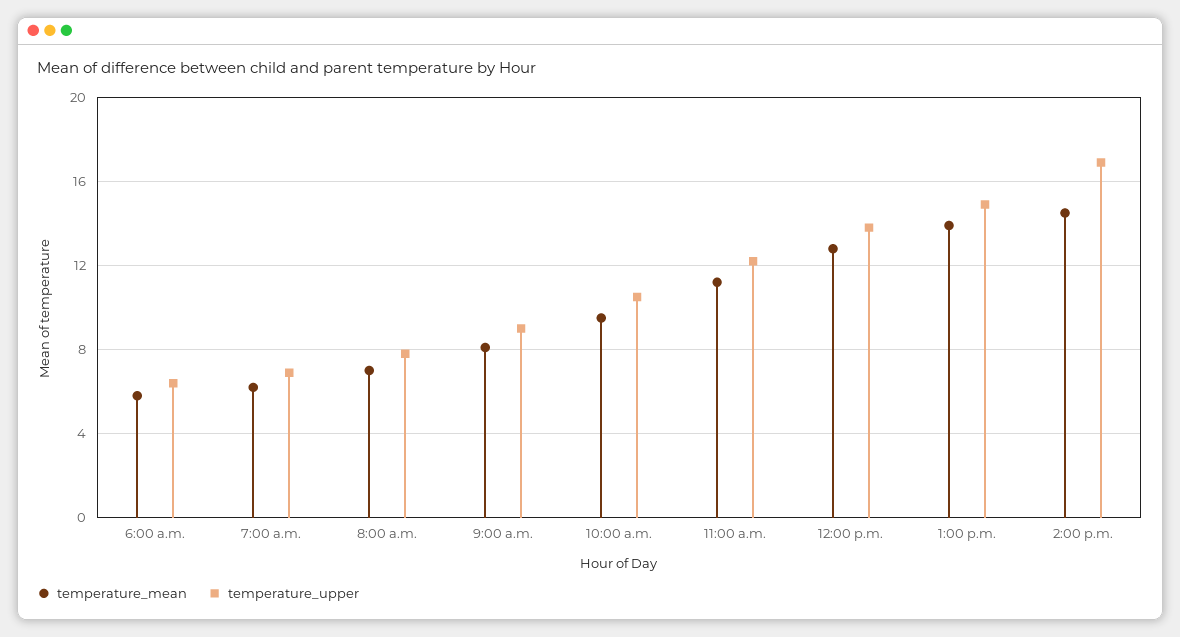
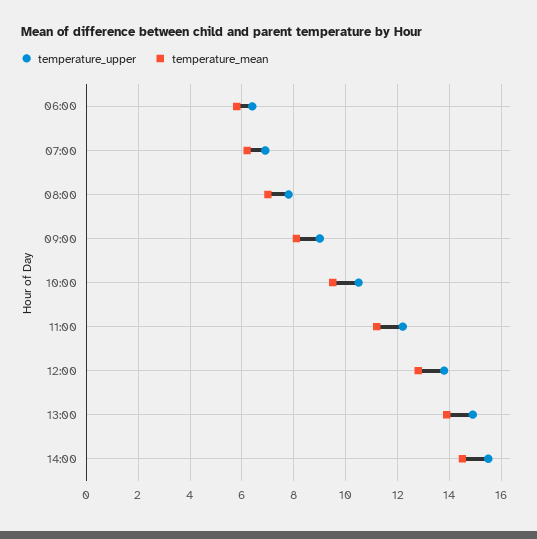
temperature_upper, 2:00 p.m.: 17 -> 15.5

